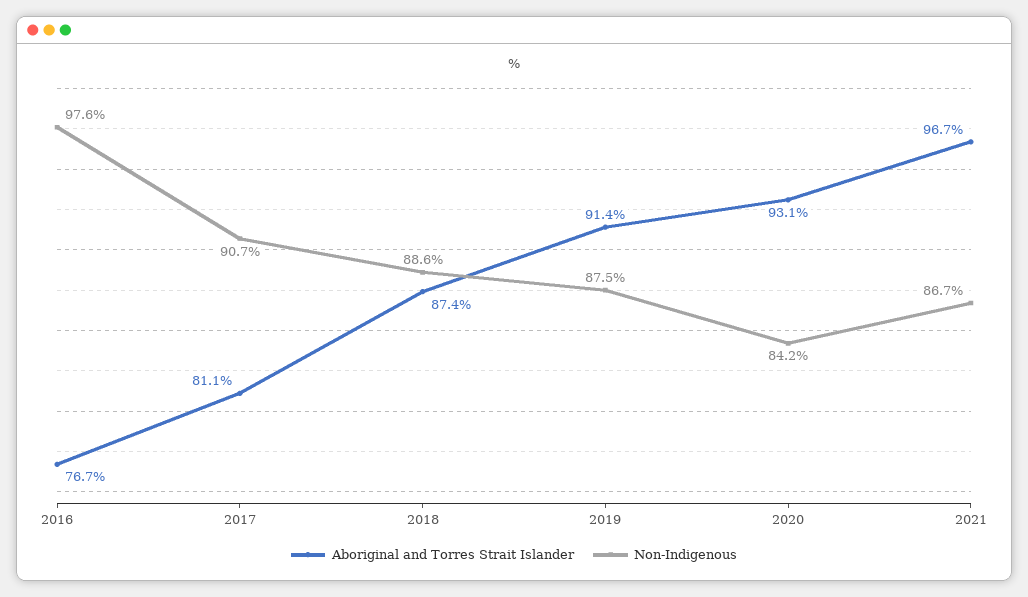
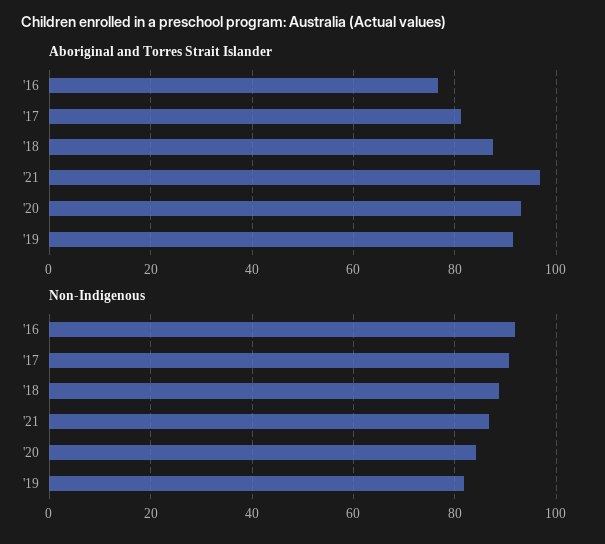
Non-Indigenous, 2016: 97.6 -> 92
Non-Indigenous, 2019: 87.5 -> 82

